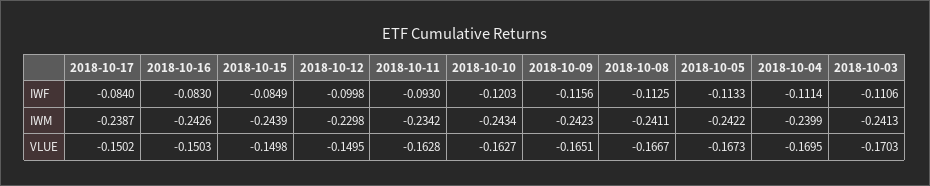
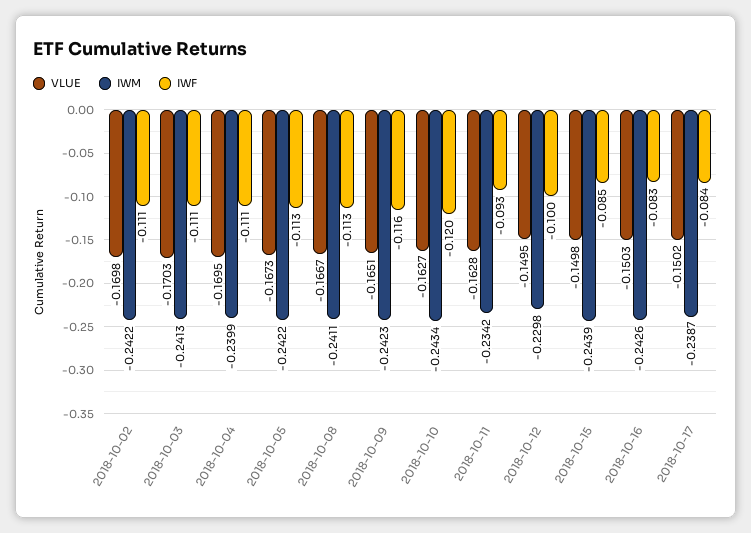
VLUE, 2018-10-02: none -> -0.1698
IWM, 2018-10-02: none -> -0.2422
IWF, 2018-10-02: none -> -0.111

